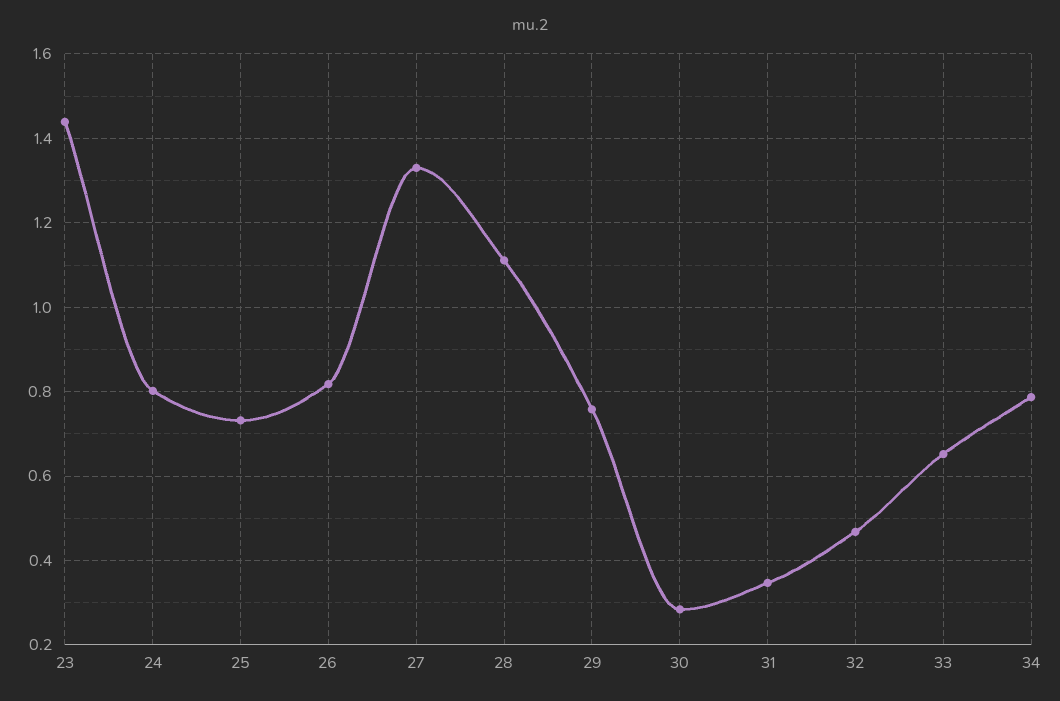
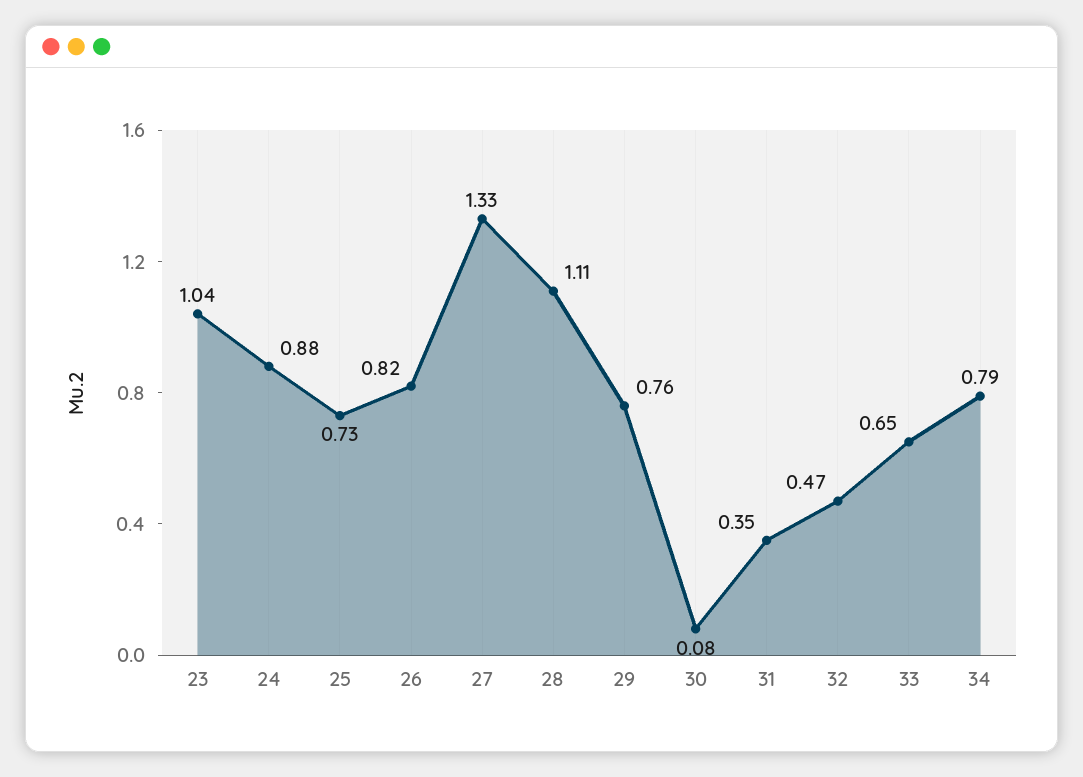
23: 1.44 -> 1.04
24: 0.8 -> 0.88
30: 0.28 -> 0.08

